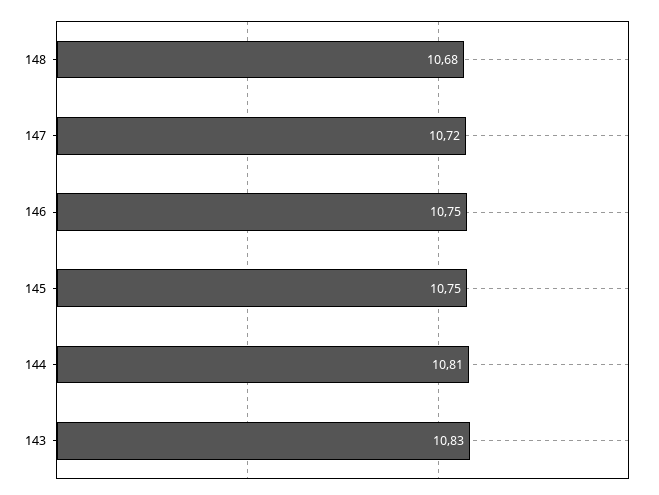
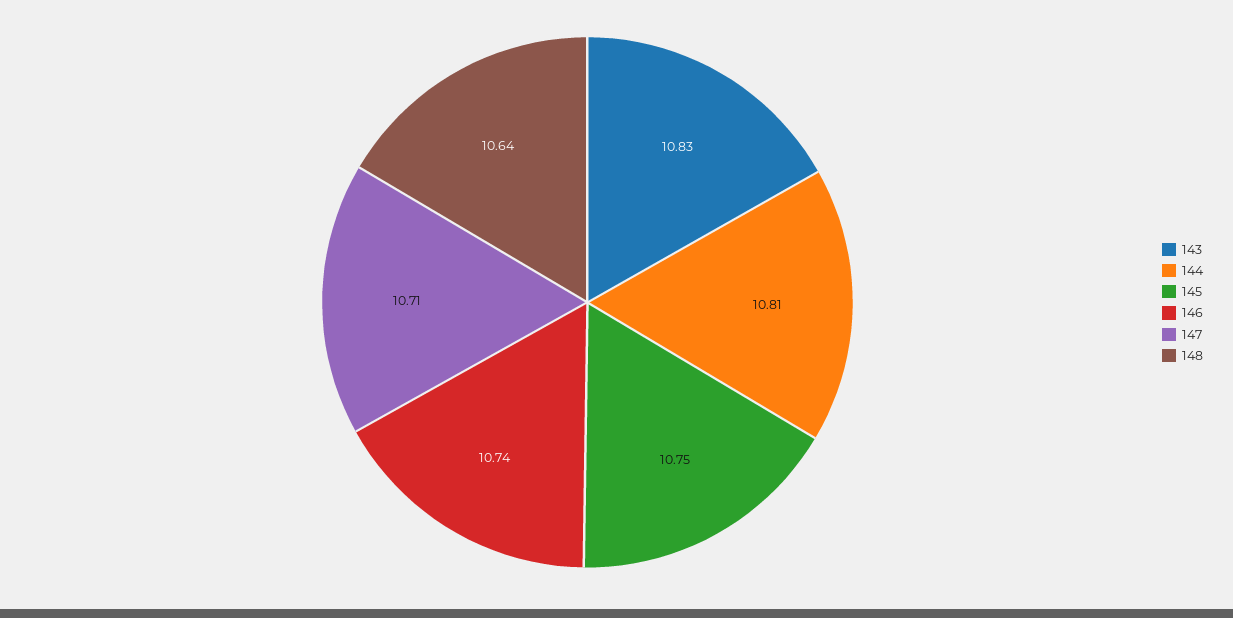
148: 10.68 -> 10.64
147: 10.72 -> 10.71
146: 10.75 -> 10.74

